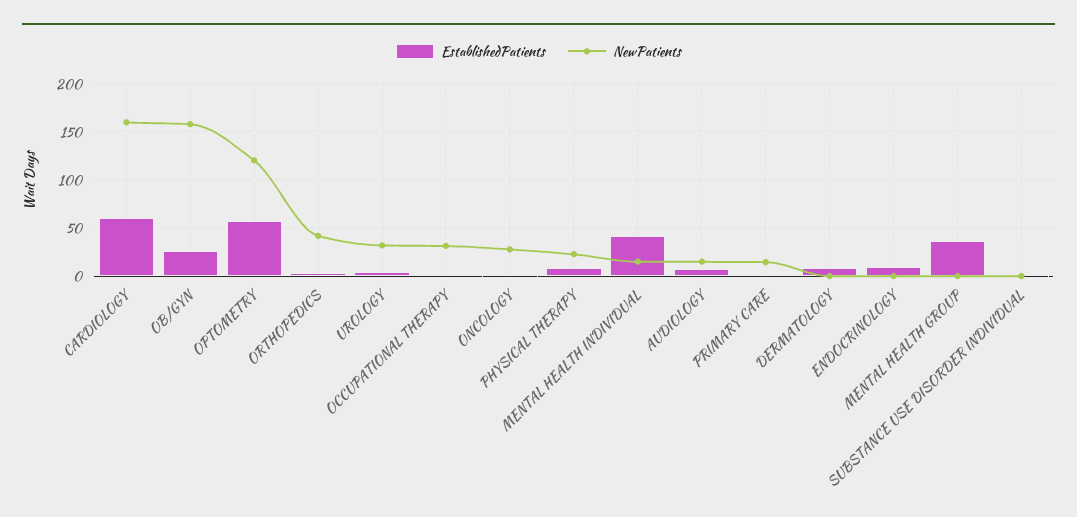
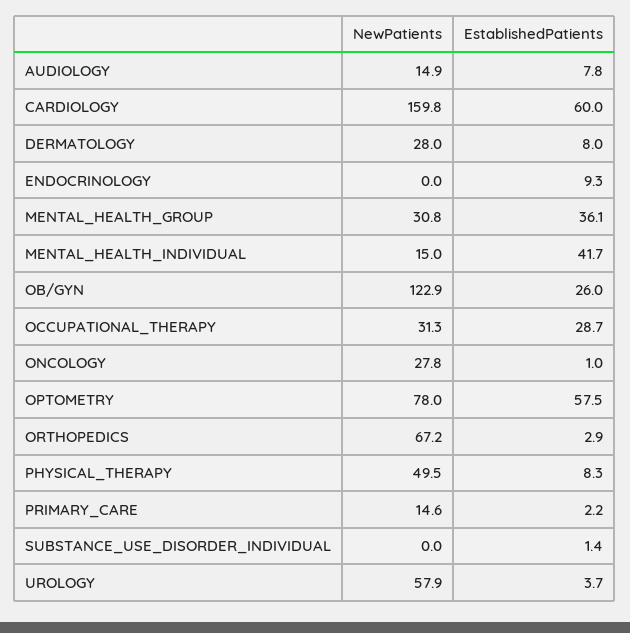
NewPatients, OB/GYN: 160 -> 122.9
NewPatients, OPTOMETRY: 120 -> 78
NewPatients, ORTHOPEDICS: 40 -> 67.2
NewPatients, UROLOGY: 30 -> 57.9
EstablishedPatients, OCCUPATIONAL THERAPY: 0 -> 28.7
NewPatients, PHYSICAL THERAPY: 20 -> 49.5
NewPatients, DERMATOLOGY: 0 -> 28
NewPatients, MENTAL HEALTH GROUP: 0 -> 30.8

